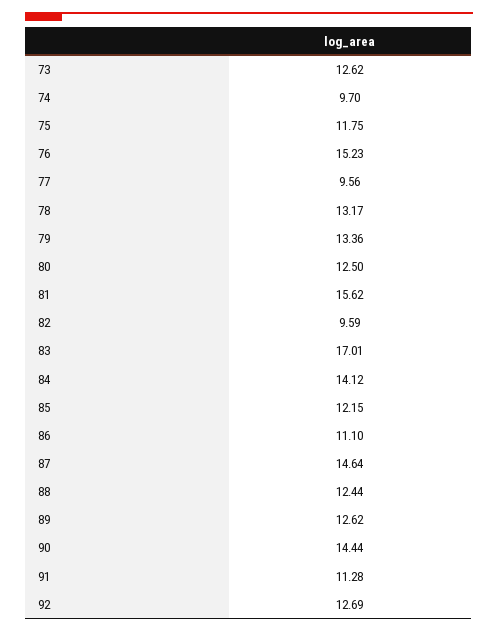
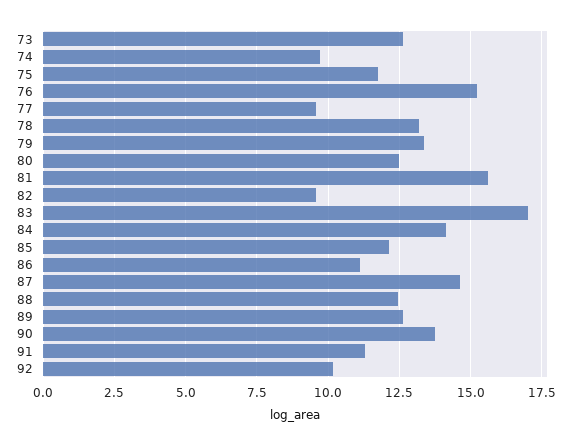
90: 14.44 -> 13.75
92: 12.69 -> 10.25

